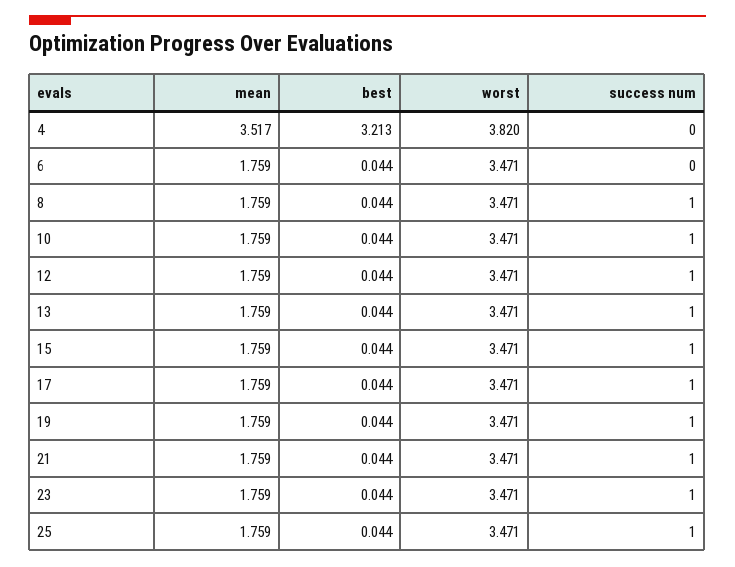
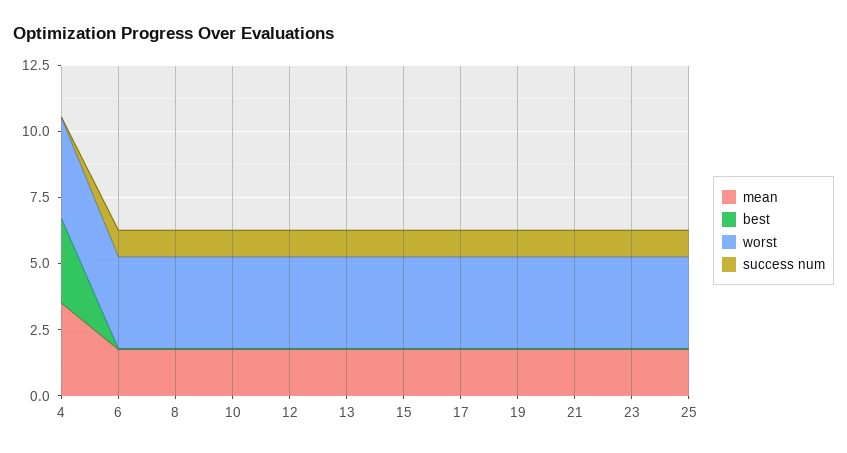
success num, 6: 0 -> 1

